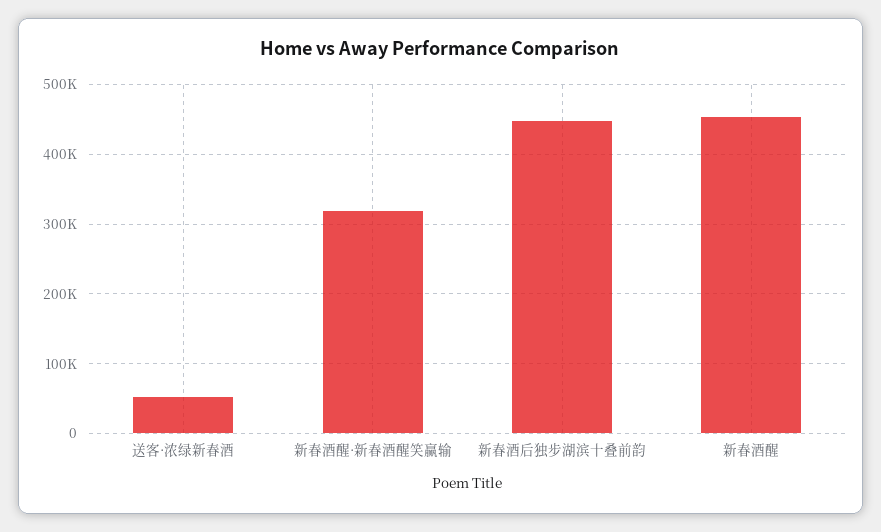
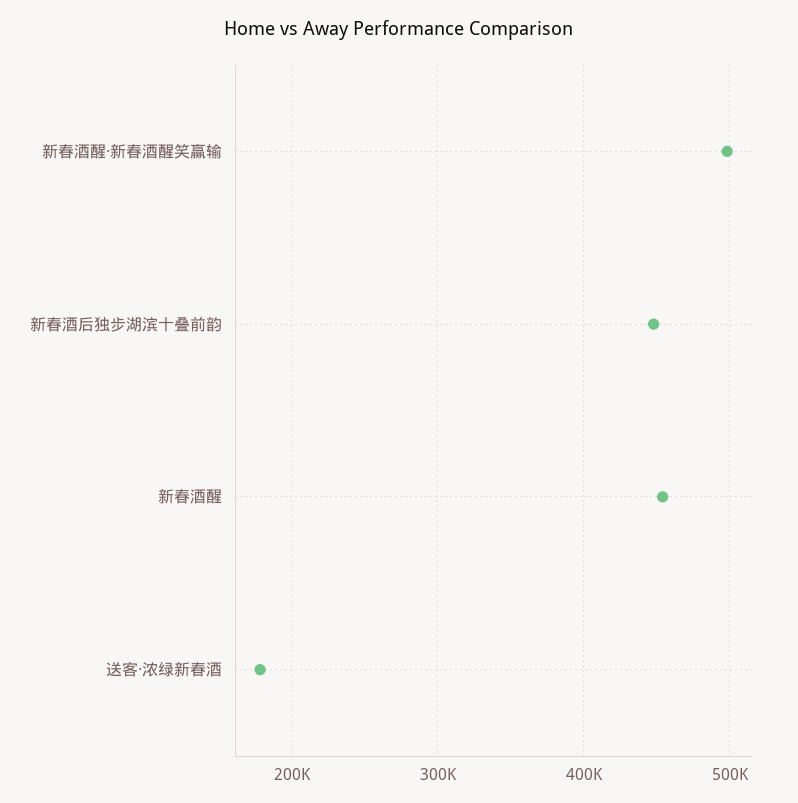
送客·浓绿新春酒: 50000 -> 180000
新春酒醒·新春酒醒笑赢输: 320000 -> 500000

